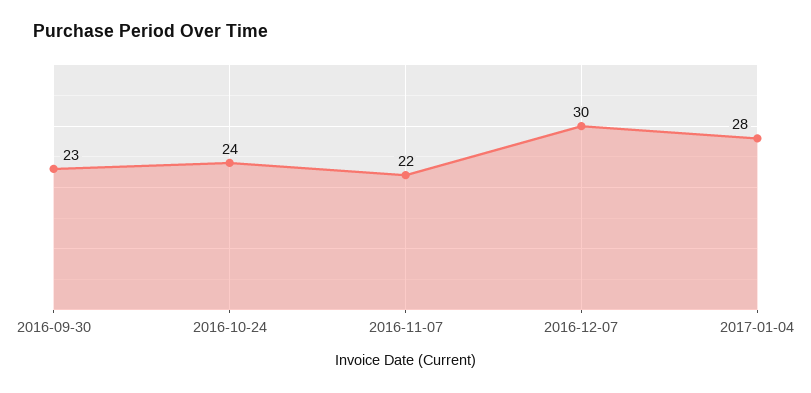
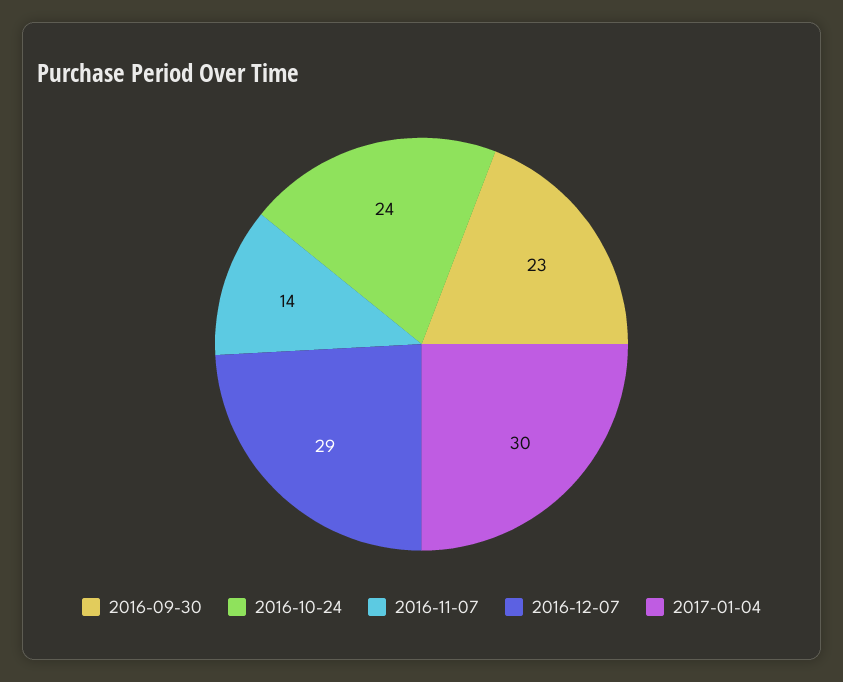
2016-11-07: 22 -> 14
2016-12-07: 30 -> 29
2017-01-04: 28 -> 30

